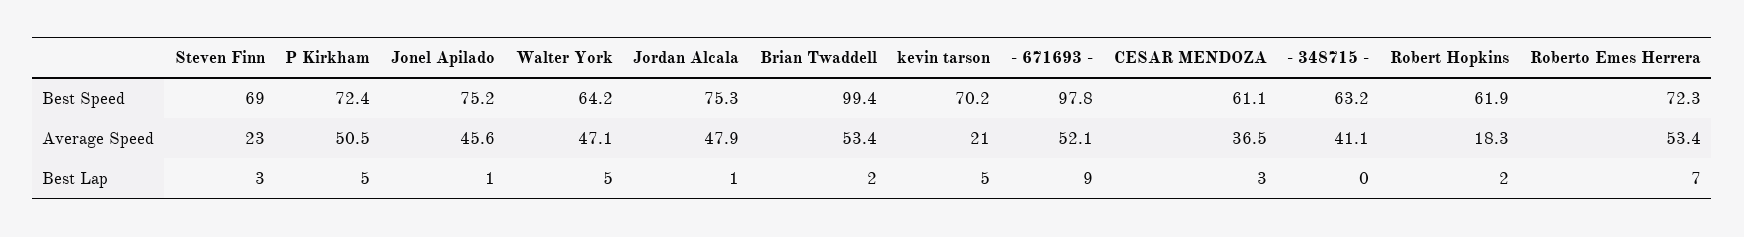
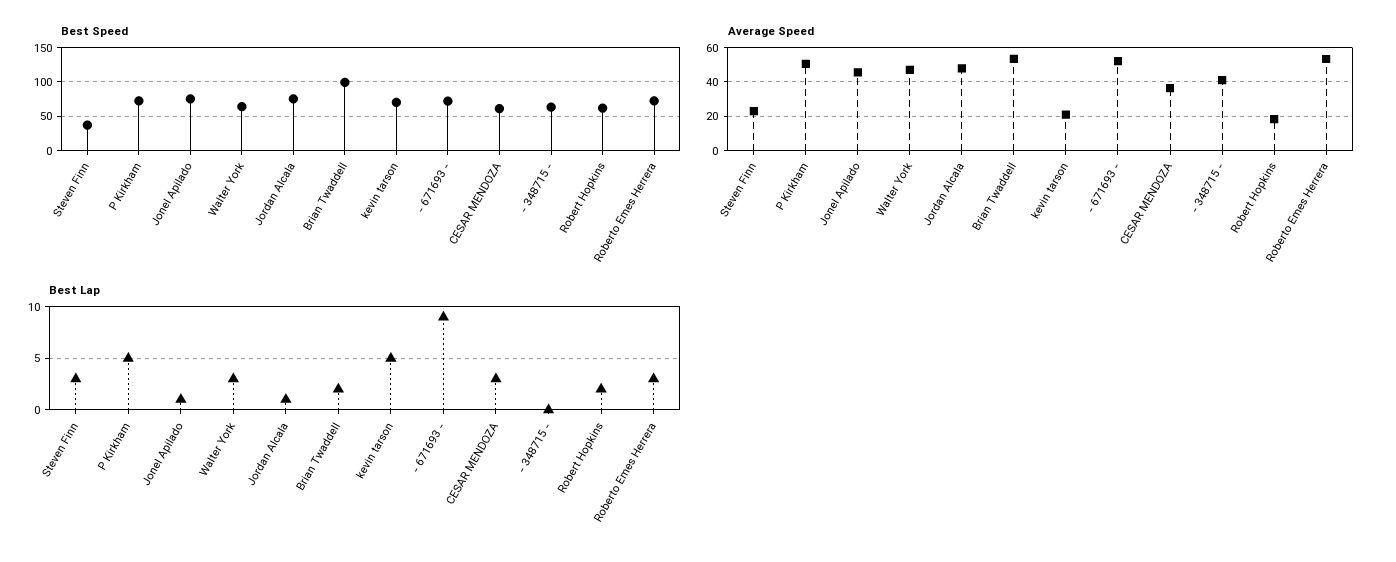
Best Speed, Steven Finn: 69 -> 40
Best Speed, - 671693 -: 97.8 -> 70
Best Lap, Walter York: 5 -> 3
Best Lap, Roberto Emes Herrera: 7 -> 3

